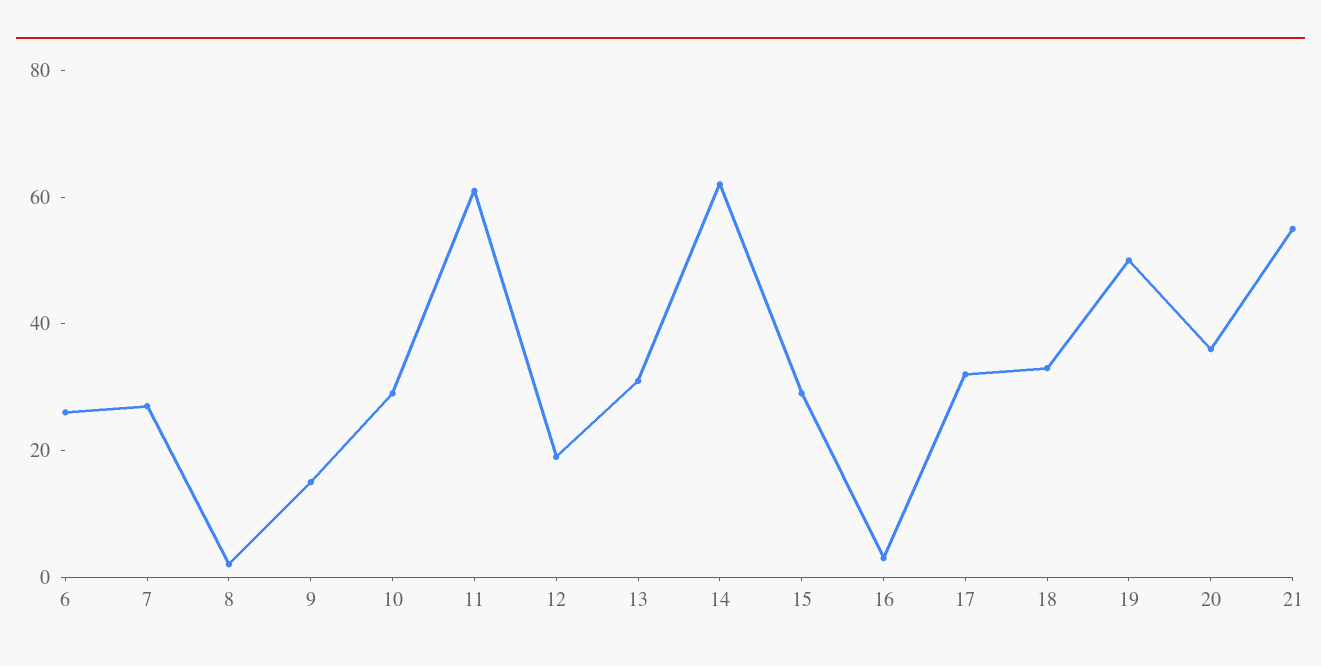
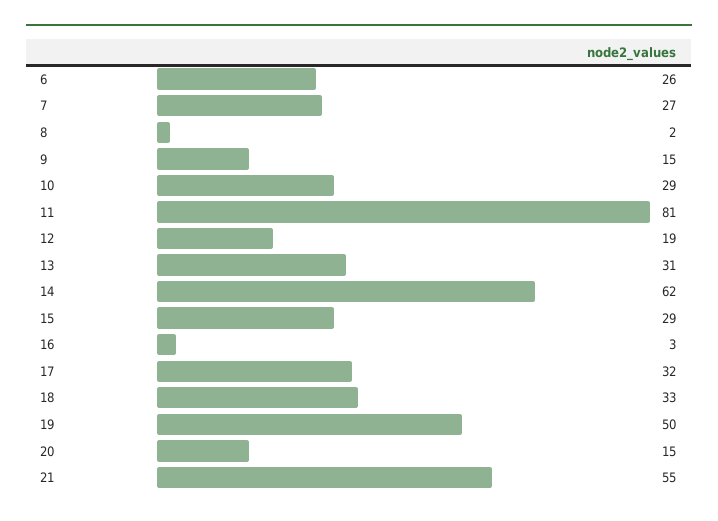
11: 60 -> 81
20: 35 -> 15

